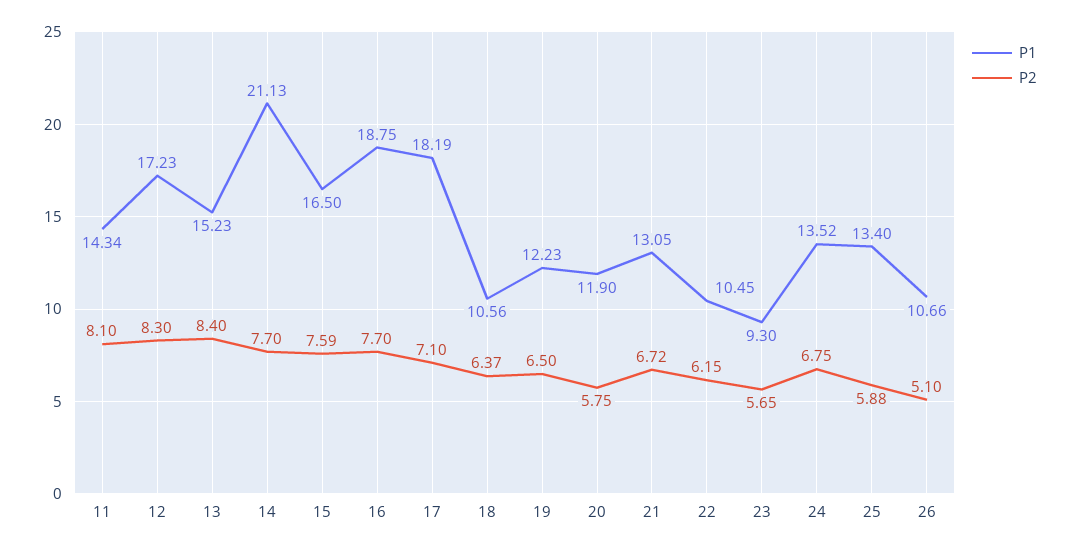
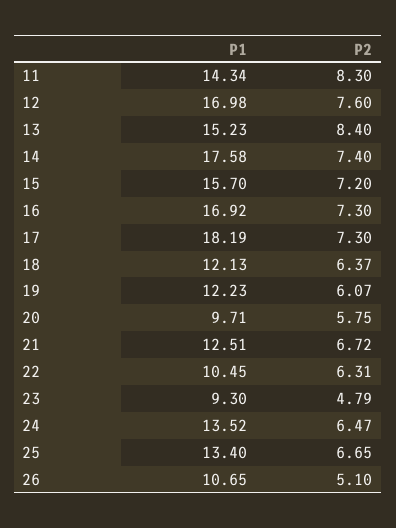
P2, 11: 8.1 -> 8.3
P1, 12: 17.23 -> 16.98
P2, 12: 8.3 -> 7.6
P1, 14: 21.13 -> 17.58
P2, 14: 7.7 -> 7.4
P1, 15: 16.5 -> 15.7
P2, 15: 7.59 -> 7.2
P1, 16: 18.75 -> 16.92
P2, 16: 7.7 -> 7.3
P2, 17: 7.1 -> 7.3
P1, 18: 10.56 -> 12.13
P2, 19: 6.5 -> 6.07
P1, 20: 11.9 -> 9.71
P1, 21: 13.05 -> 12.51
P2, 22: 6.15 -> 6.31
P2, 23: 5.65 -> 4.79
P2, 24: 6.75 -> 6.47
P2, 25: 5.88 -> 6.65
P1, 26: 10.66 -> 10.65

